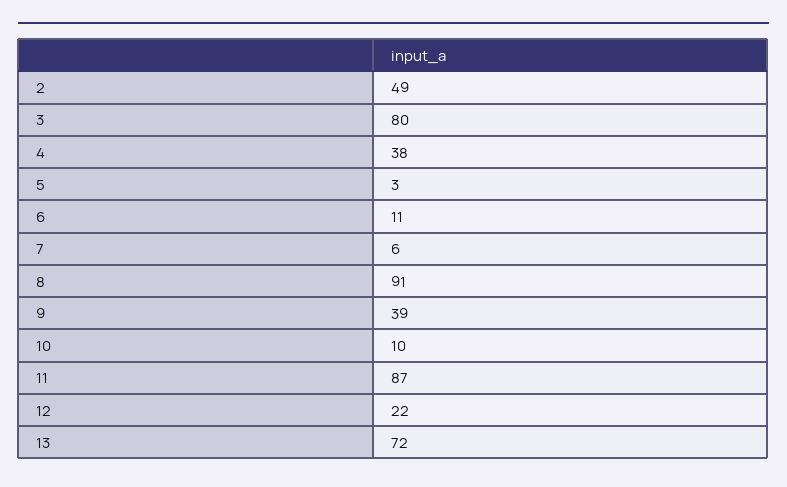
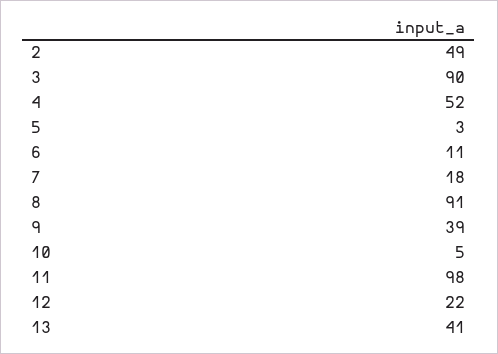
3: 80 -> 90
4: 38 -> 52
7: 6 -> 18
10: 10 -> 5
11: 87 -> 98
13: 72 -> 41

